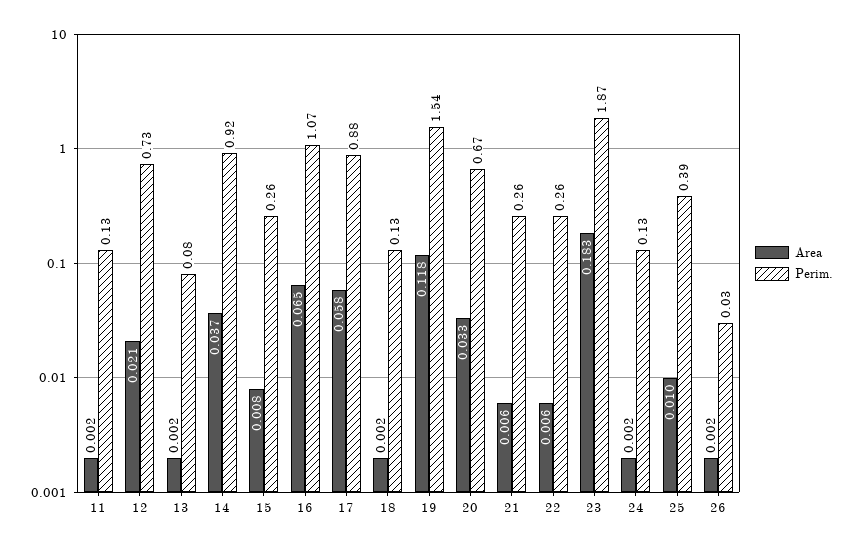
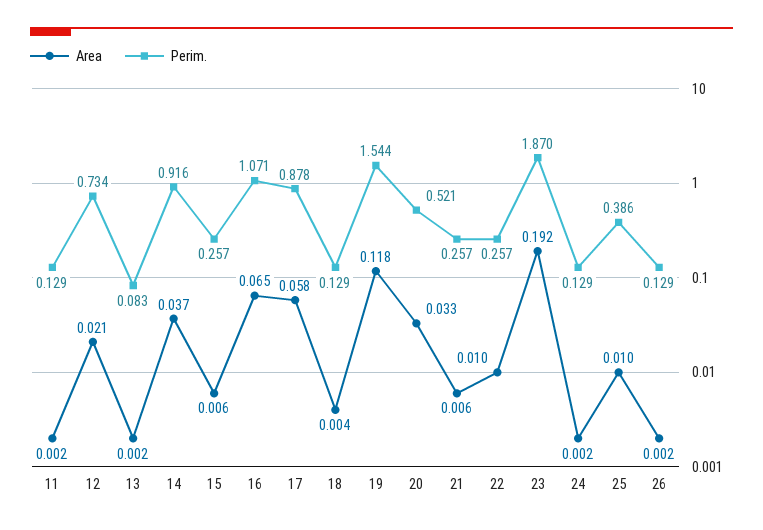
Area, 15: 0.008 -> 0.006
Area, 18: 0.002 -> 0.004
Perim., 20: 0.67 -> 0.521
Area, 22: 0.006 -> 0.01
Area, 23: 0.183 -> 0.192
Perim., 26: 0.03 -> 0.129

